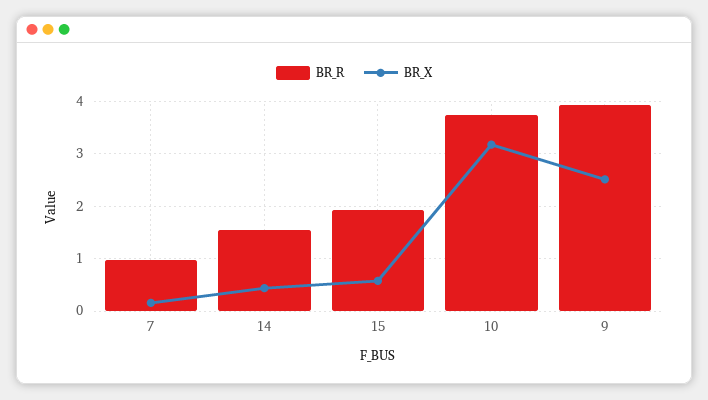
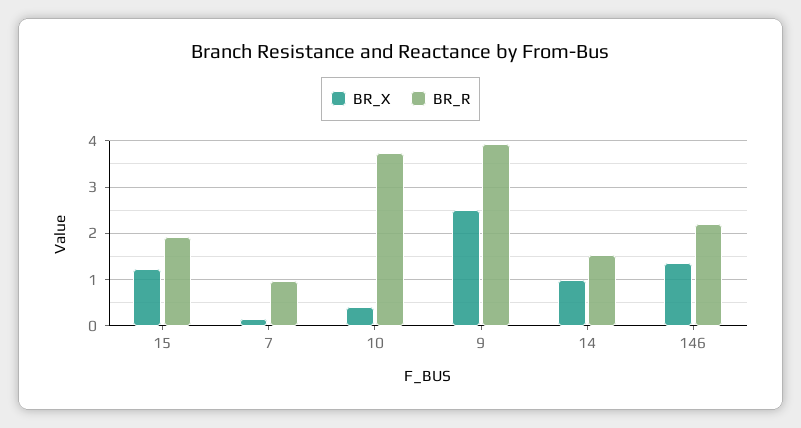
BR_X, 14: 0.4 -> 1
BR_X, 15: 0.6 -> 1.2
BR_X, 10: 3.2 -> 0.4
BR_X, 146: none -> 1.4
BR_R, 146: none -> 2.2

